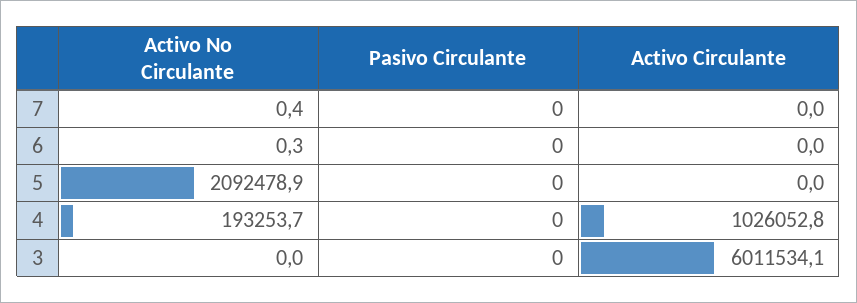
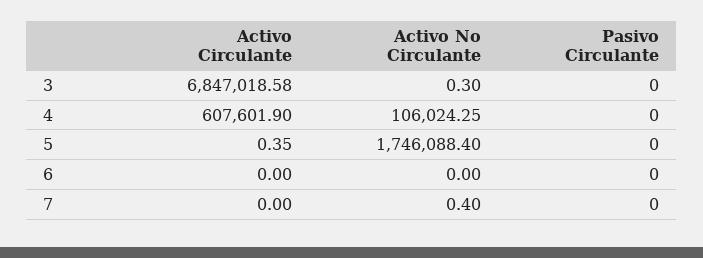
Activo No Circulante, 6: 0.3 -> 0
Activo No Circulante, 5: 2092478.9 -> 1746088.4
Activo Circulante, 5: 0 -> 0.35
Activo No Circulante, 4: 193253.7 -> 106024.25
Activo Circulante, 4: 1026052.8 -> 607601.9
Activo No Circulante, 3: 0 -> 0.3
Activo Circulante, 3: 6011534.1 -> 6847018.58

